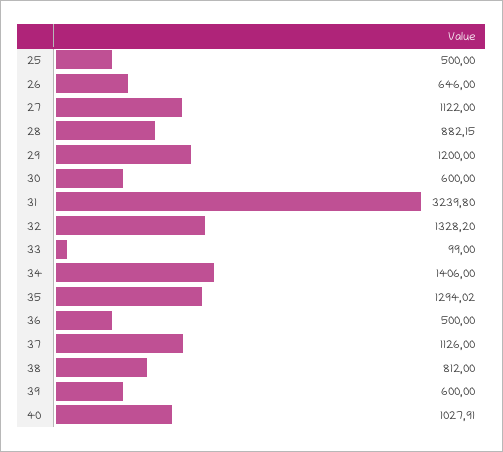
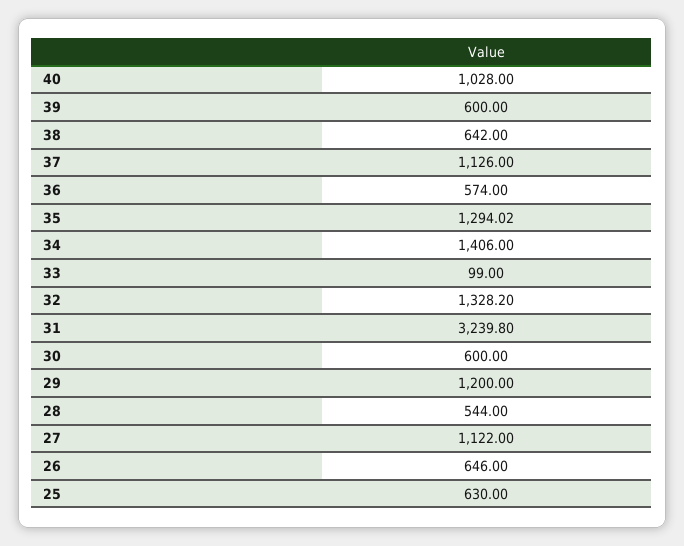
25: 500 -> 630
28: 882.15 -> 544
36: 500 -> 574
38: 812 -> 642
40: 1027.91 -> 1028

